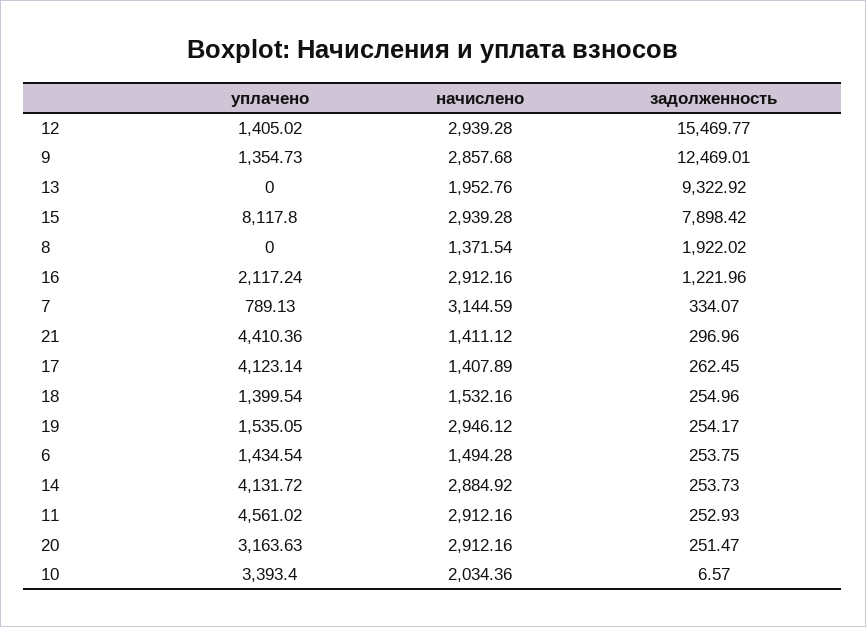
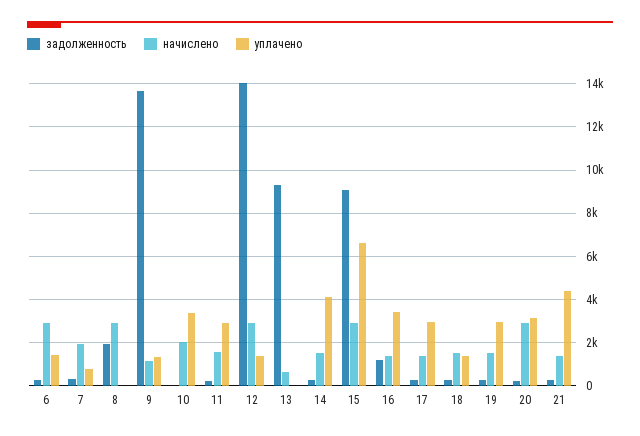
задолженность, 12: 15469.77 -> 14000
начислено, 9: 2857.68 -> 1000
задолженность, 9: 12469.01 -> 13500
начислено, 13: 1952.76 -> 500
уплачено, 15: 8117.8 -> 6500
задолженность, 15: 7898.42 -> 9000
начислено, 8: 1371.54 -> 3000
уплачено, 16: 2117.24 -> 3500
начислено, 16: 2912.16 -> 1500
начислено, 7: 3144.59 -> 2000
уплачено, 17: 4123.14 -> 3000
уплачено, 19: 1535.05 -> 3000
начислено, 19: 2946.12 -> 1500
начислено, 6: 1494.28 -> 3000
начислено, 14: 2884.92 -> 1500
уплачено, 11: 4561.02 -> 3000
начислено, 11: 2912.16 -> 1500

